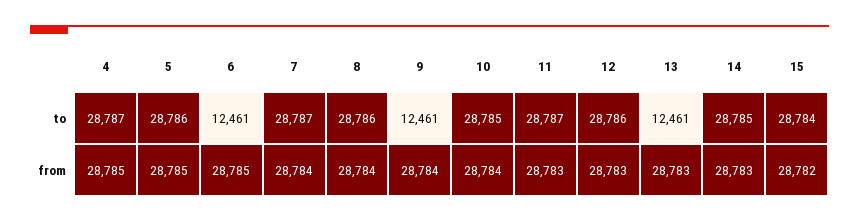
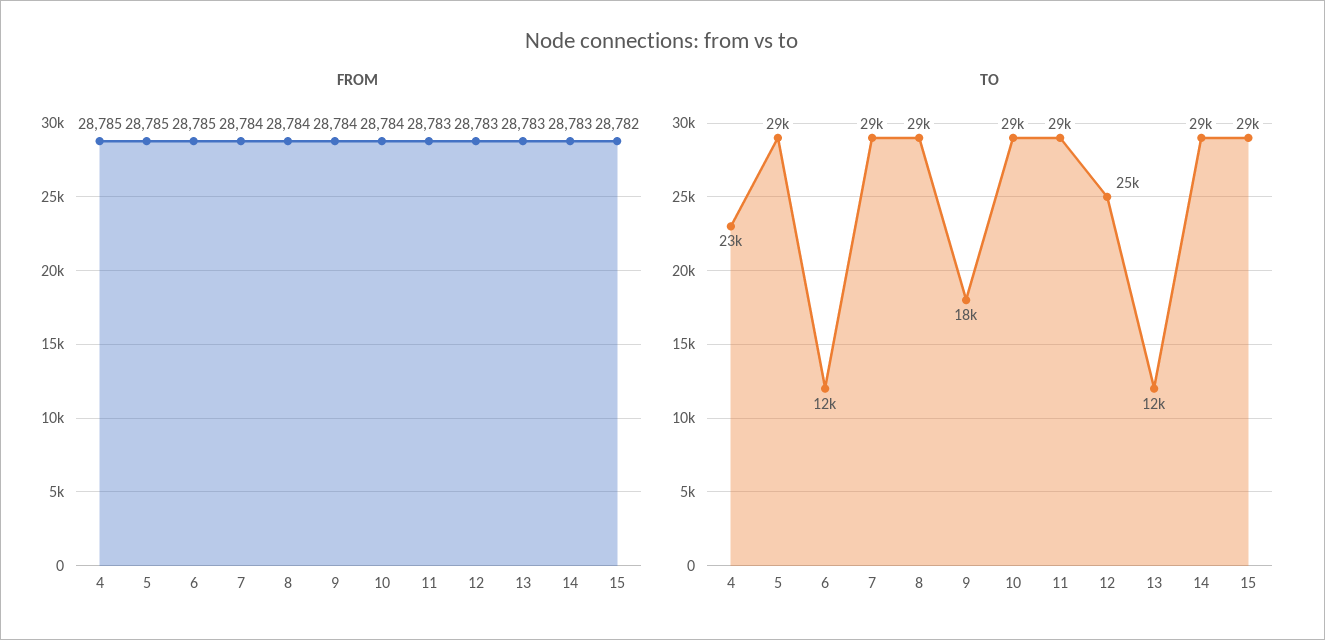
to, 4: 28787 -> 23000
to, 9: 12461 -> 18000
to, 12: 28786 -> 25000

